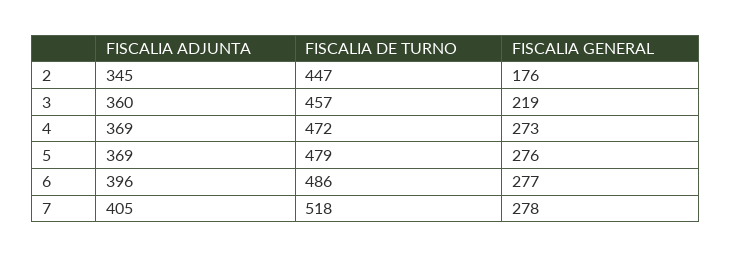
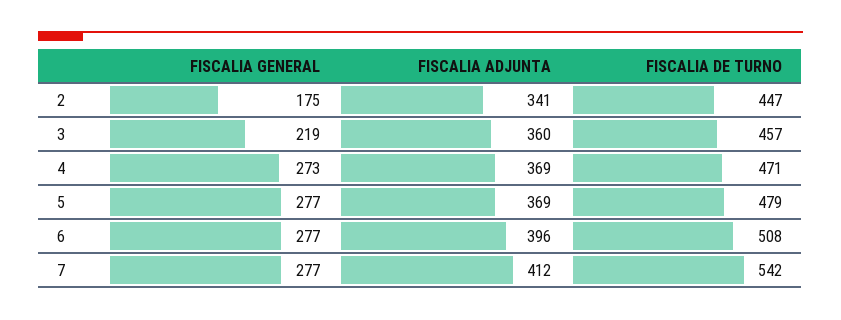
FISCALIA ADJUNTA, 2: 345 -> 341
FISCALIA GENERAL, 2: 176 -> 175
FISCALIA DE TURNO, 4: 472 -> 471
FISCALIA GENERAL, 5: 276 -> 277
FISCALIA DE TURNO, 6: 486 -> 508
FISCALIA ADJUNTA, 7: 405 -> 412
FISCALIA DE TURNO, 7: 518 -> 542
FISCALIA GENERAL, 7: 278 -> 277

